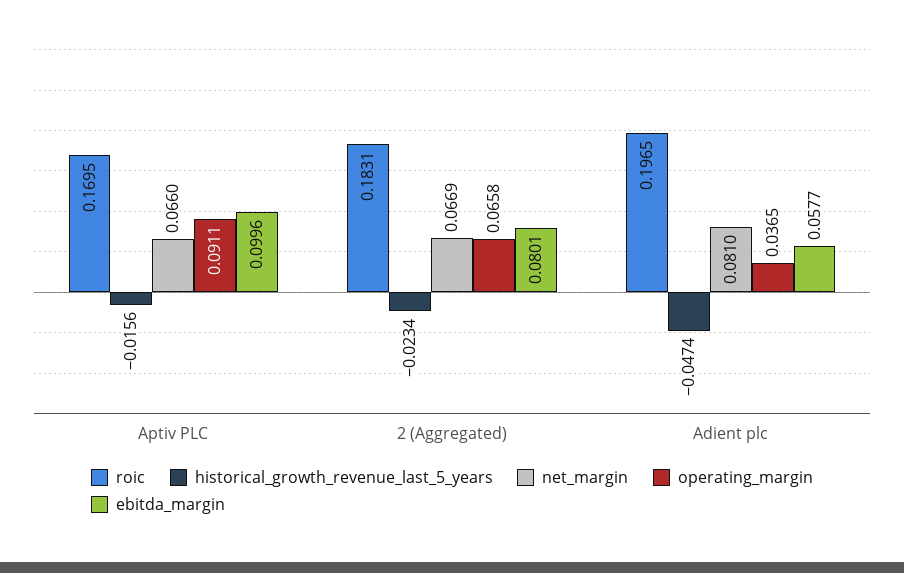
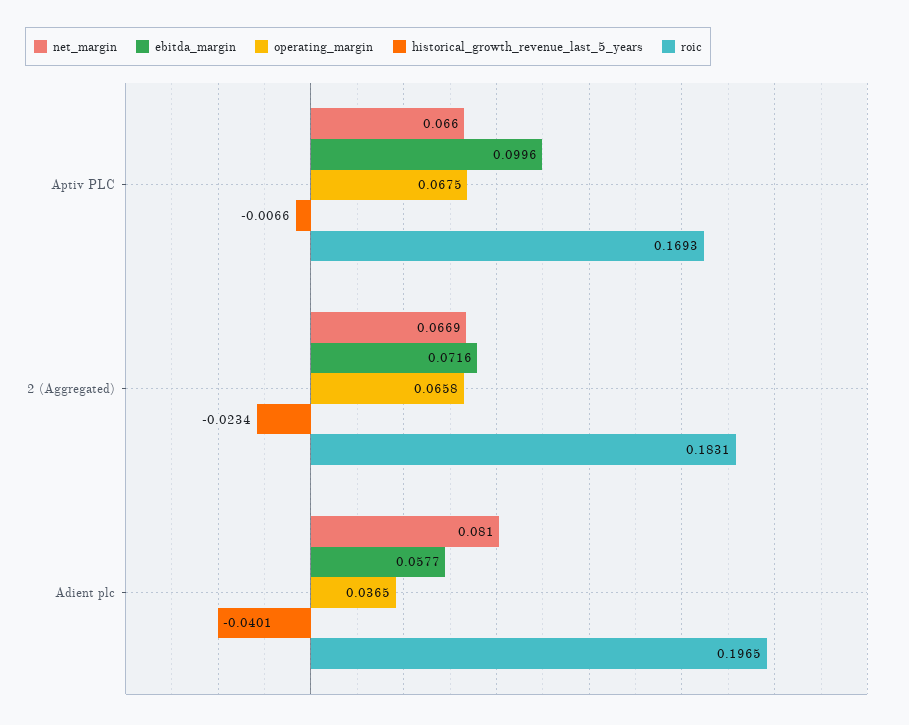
roic, Aptiv PLC: 0.1695 -> 0.1693
historical_growth_revenue_last_5_years, Aptiv PLC: -0.0156 -> -0.0066
operating_margin, Aptiv PLC: 0.0911 -> 0.0675
ebitda_margin, 2 (Aggregated): 0.0801 -> 0.0716
historical_growth_revenue_last_5_years, Adient plc: -0.0474 -> -0.0401

